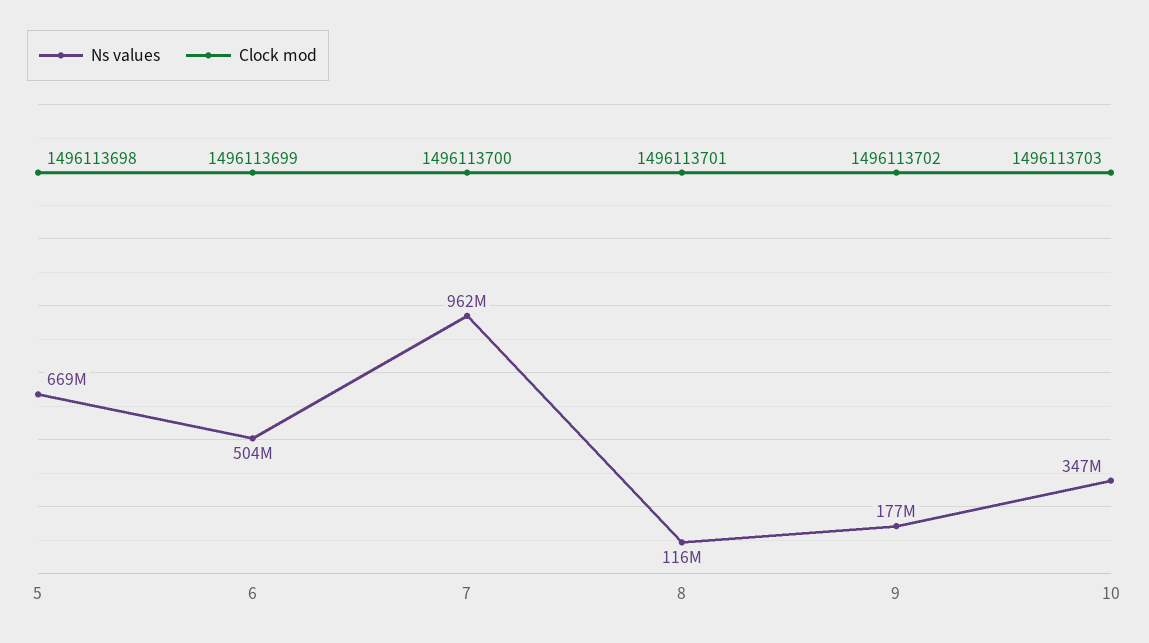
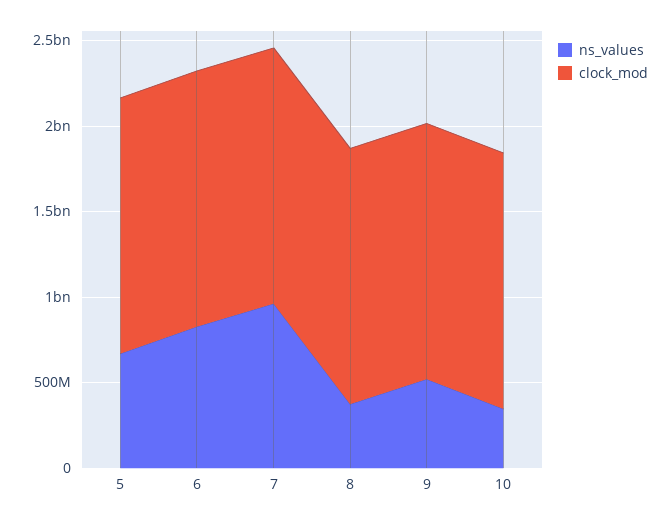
Ns values, 6: 504000000 -> 800000000
Ns values, 8: 116000000 -> 400000000
Ns values, 9: 177000000 -> 500000000

